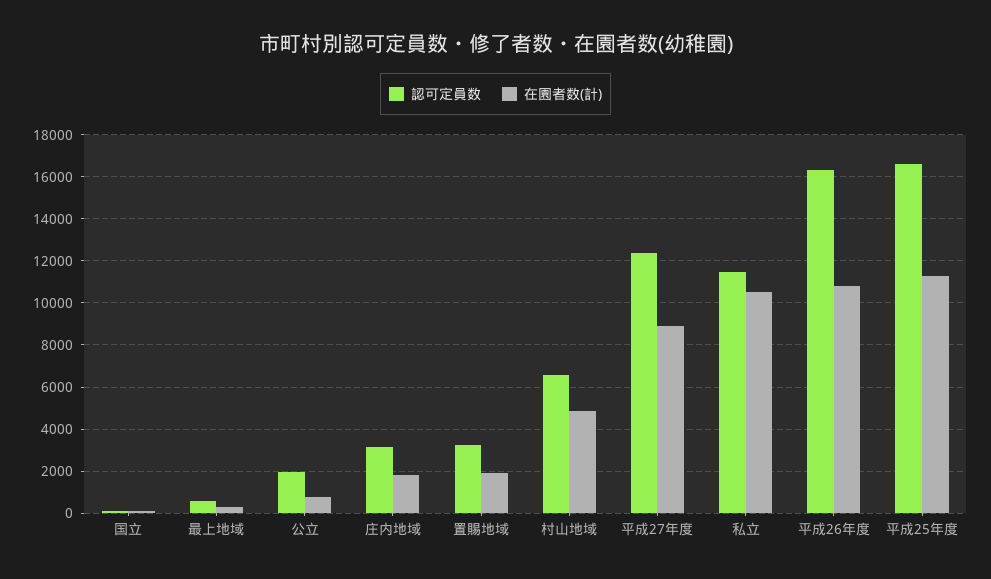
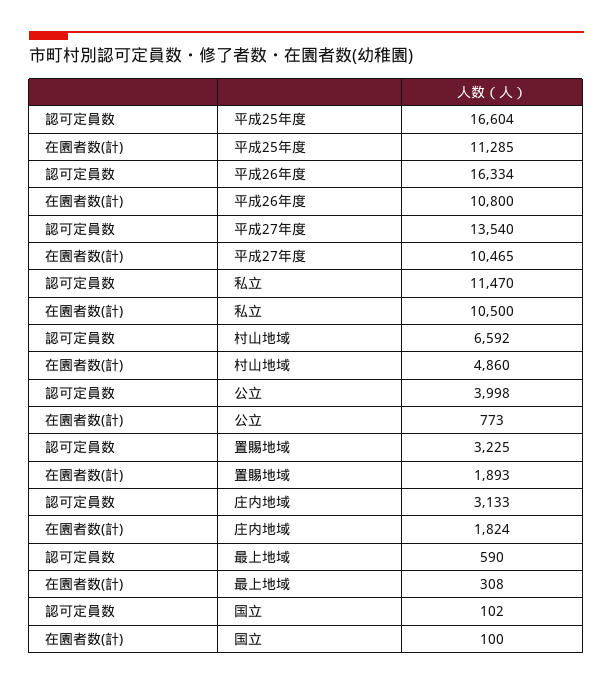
認可定員数, 公立: 2000 -> 3998
認可定員数, 平成27年度: 12500 -> 13540
在園者数(計), 平成27年度: 9000 -> 10465

